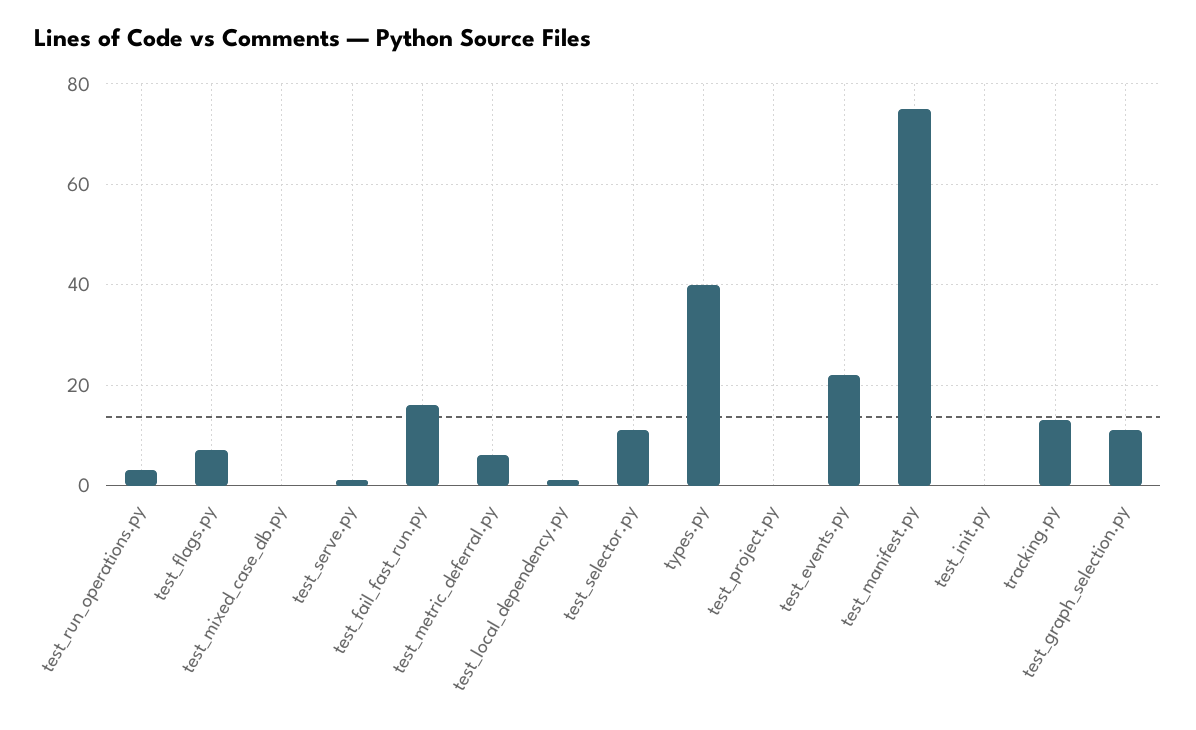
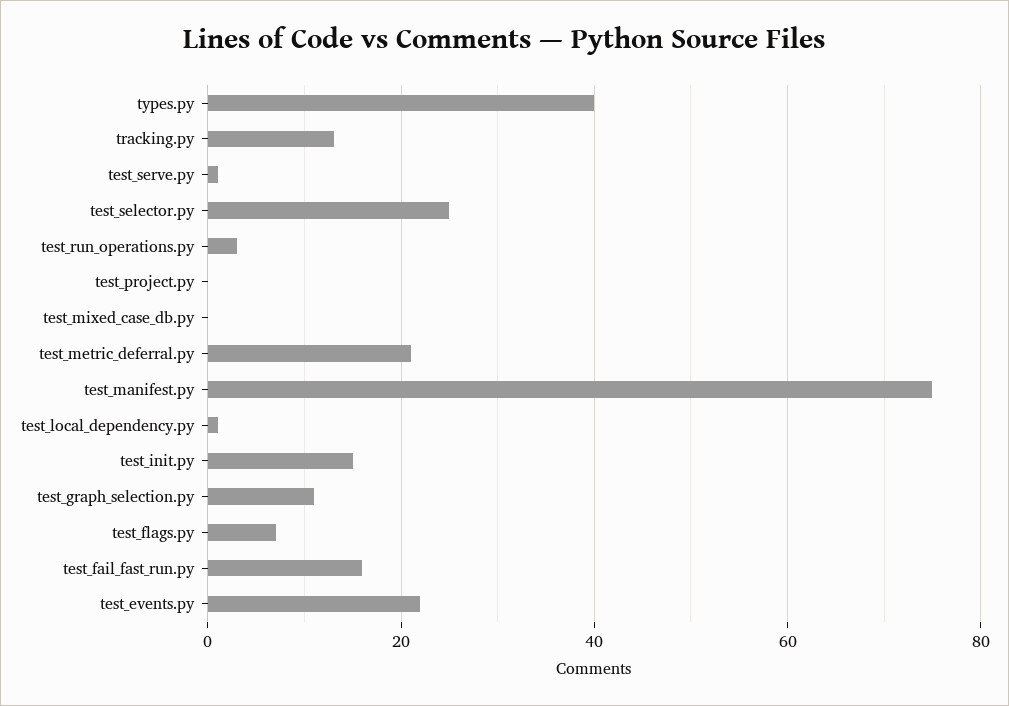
test_metric_deferral.py: 5 -> 20
test_selector.py: 10 -> 25
test_init.py: 0 -> 15

